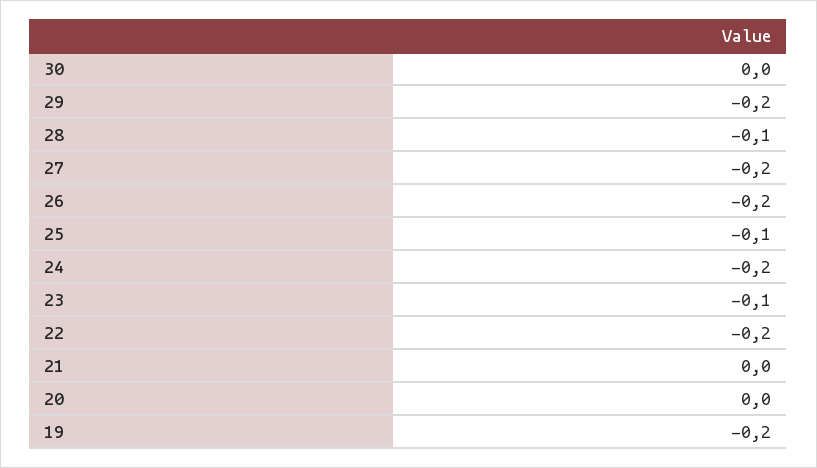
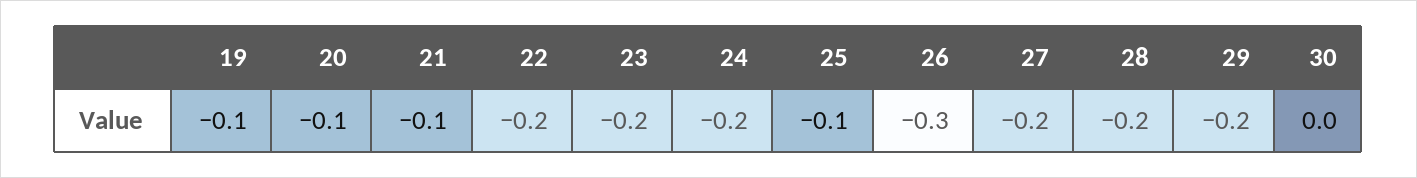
28: -0.1 -> -0.2
26: -0.2 -> -0.3
23: -0.1 -> -0.2
21: 0 -> -0.1
20: 0 -> -0.1
19: -0.2 -> -0.1

